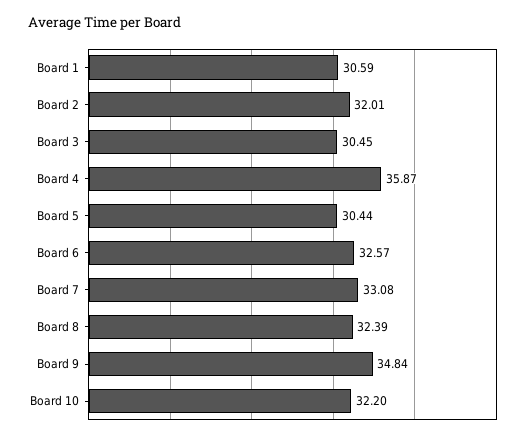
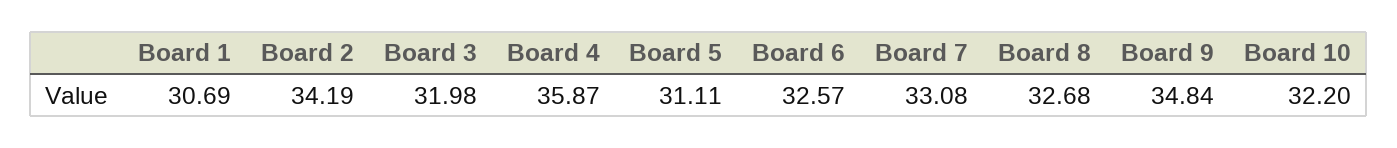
Board 1: 30.59 -> 30.69
Board 2: 32.01 -> 34.19
Board 3: 30.45 -> 31.98
Board 5: 30.44 -> 31.11
Board 8: 32.39 -> 32.68

